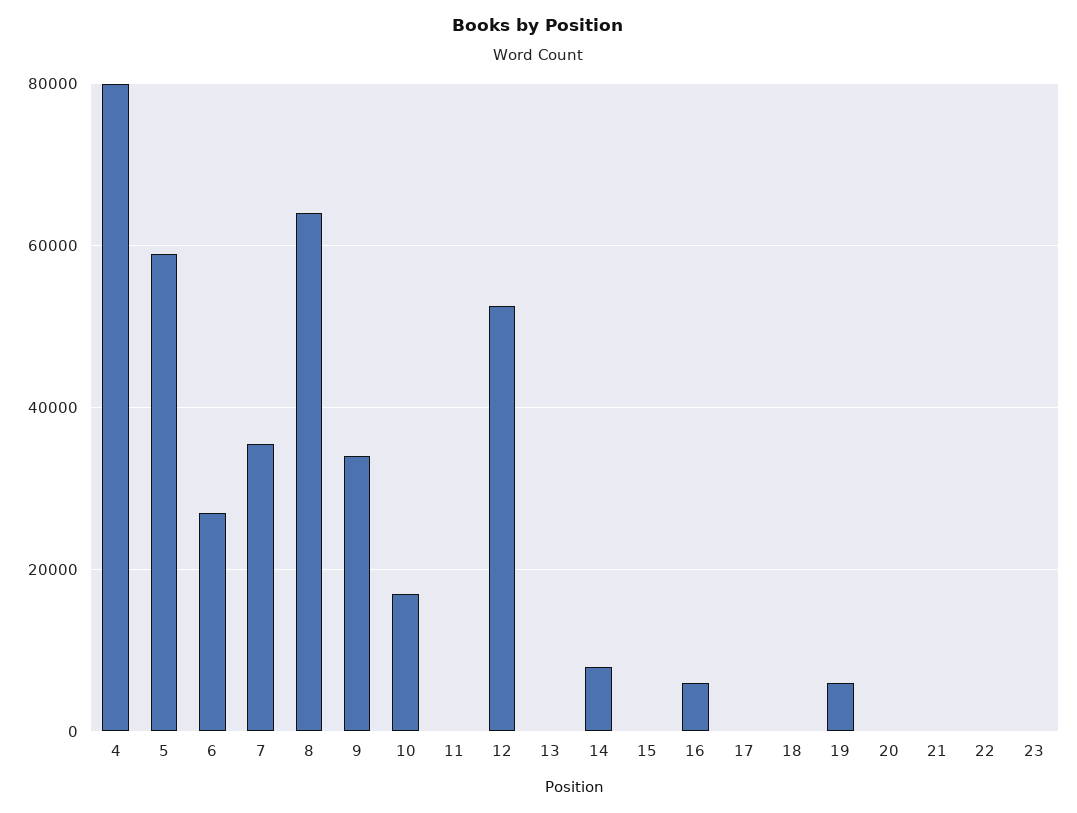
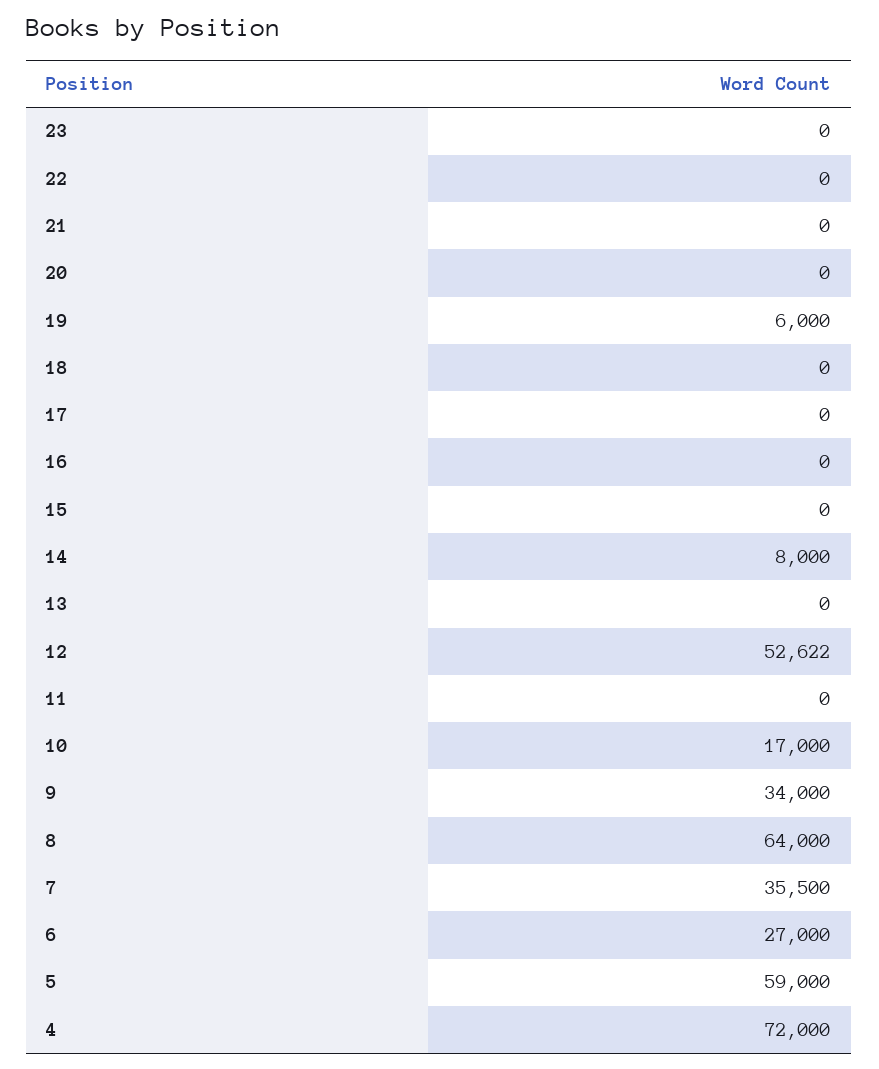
4: 80000 -> 72000
16: 6000 -> 0

